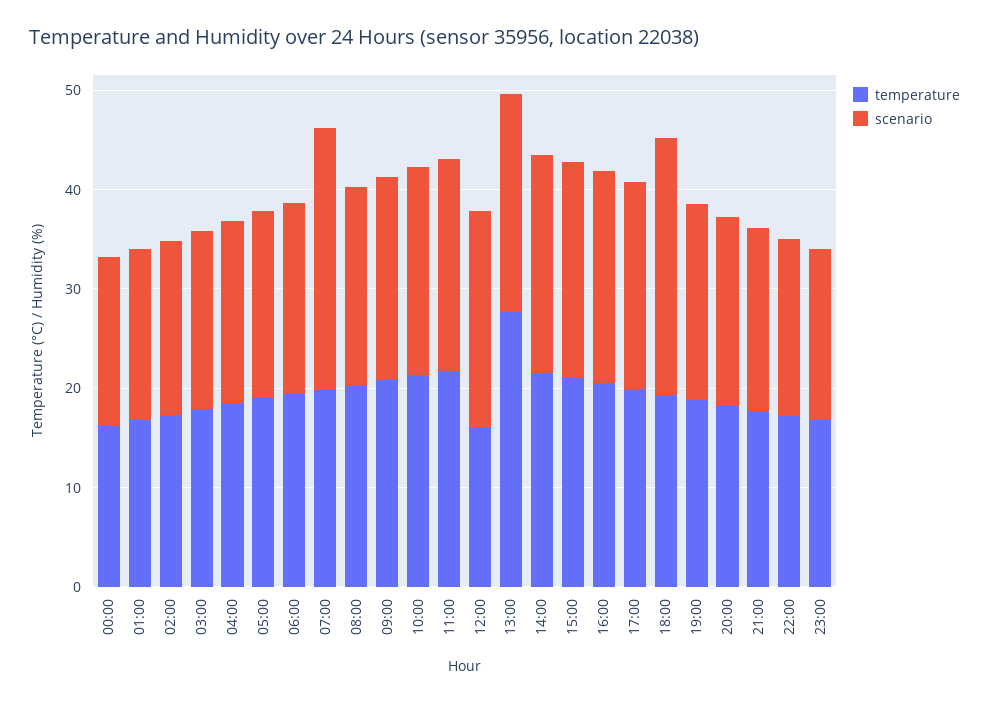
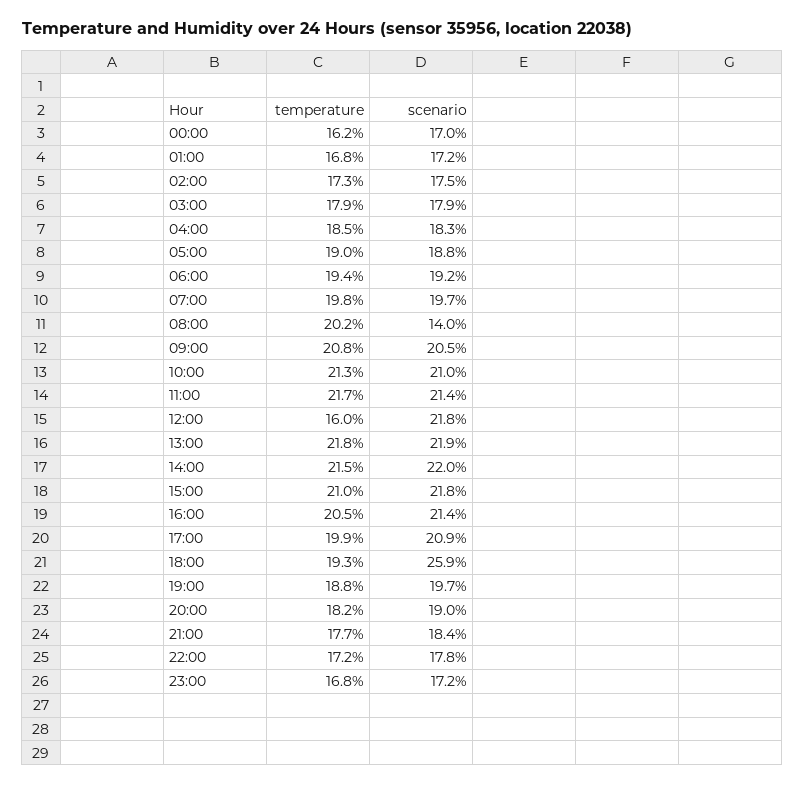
scenario, 07:00: 26 -> 19.7
scenario, 08:00: 20 -> 14
temperature, 13:00: 28 -> 21.8

